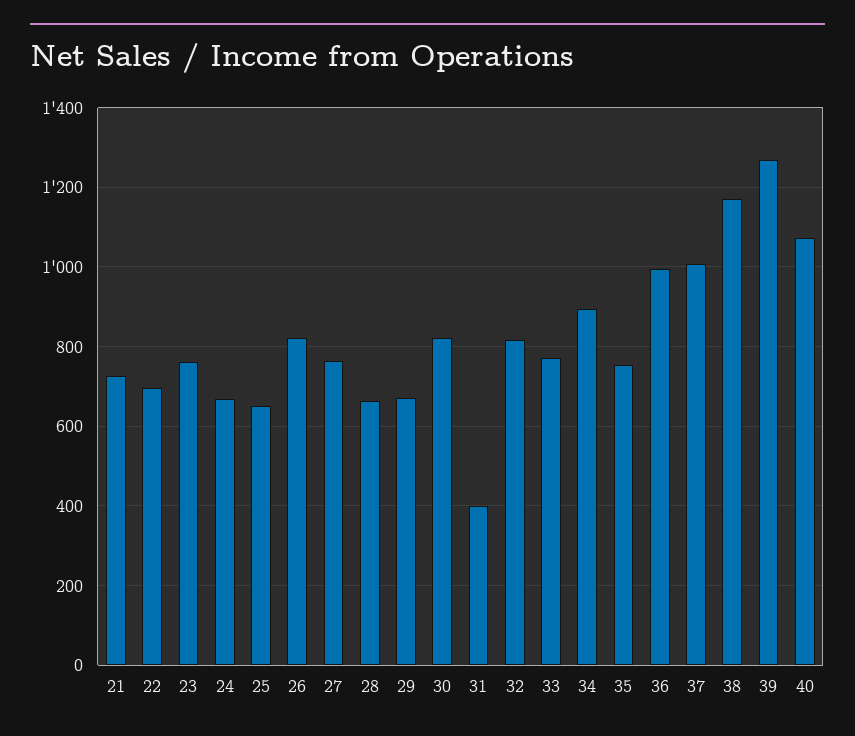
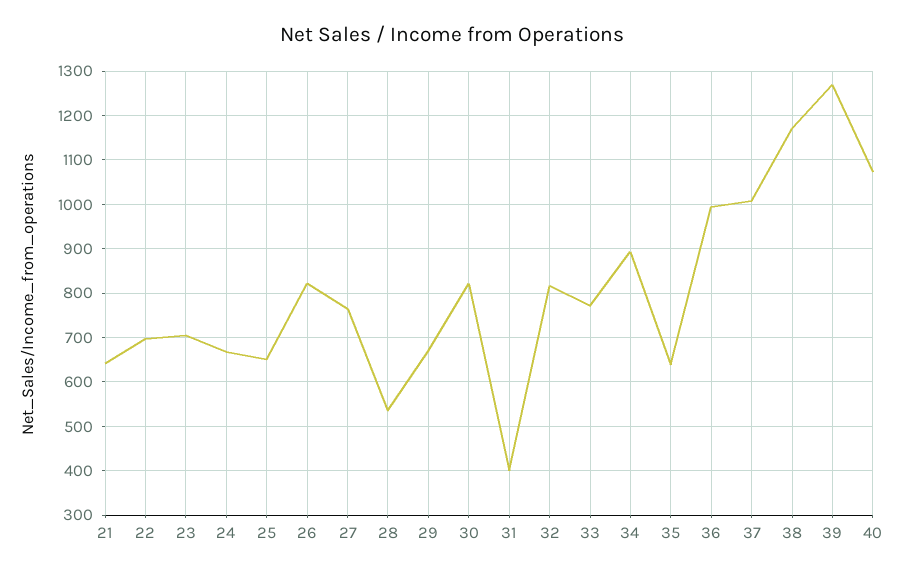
21: 720 -> 640
23: 760 -> 700
28: 660 -> 540
35: 760 -> 640

